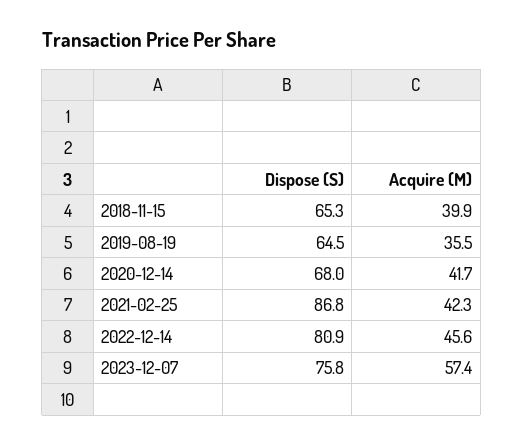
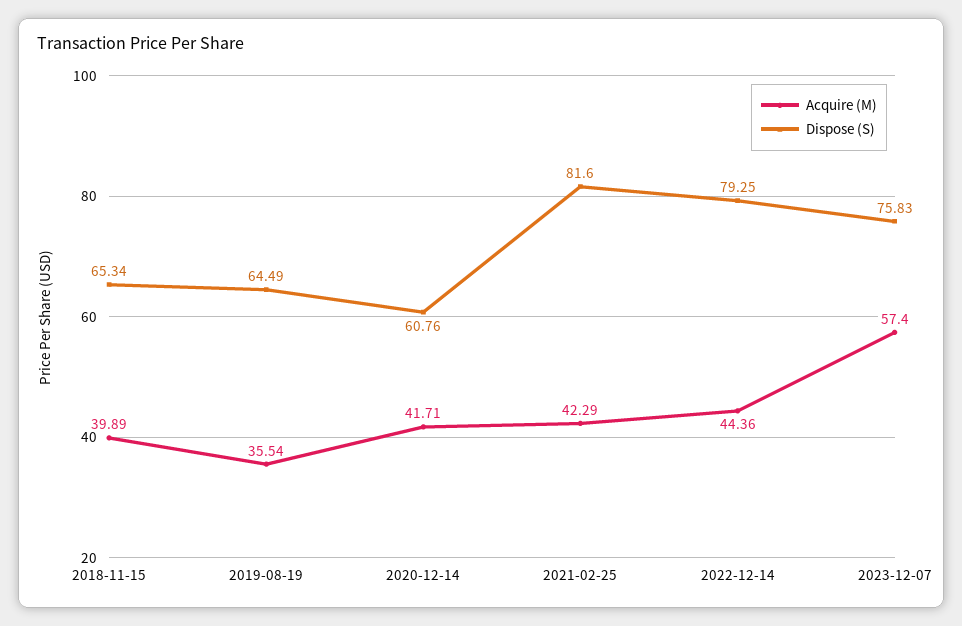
Dispose (S), 2020-12-14: 68 -> 60.76
Dispose (S), 2021-02-25: 86.8 -> 81.6
Dispose (S), 2022-12-14: 80.9 -> 79.25
Acquire (M), 2022-12-14: 45.6 -> 44.36

